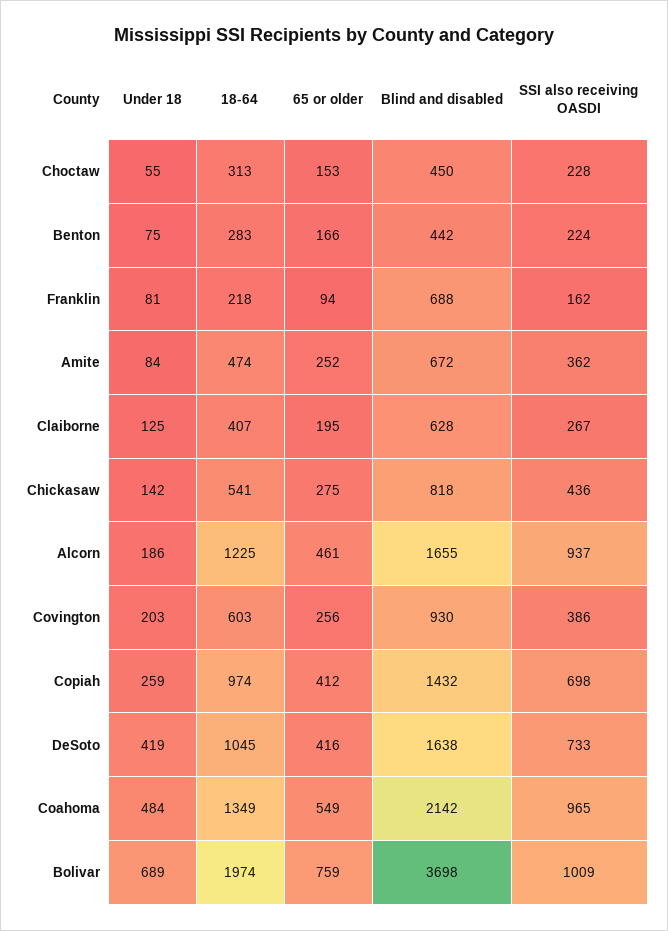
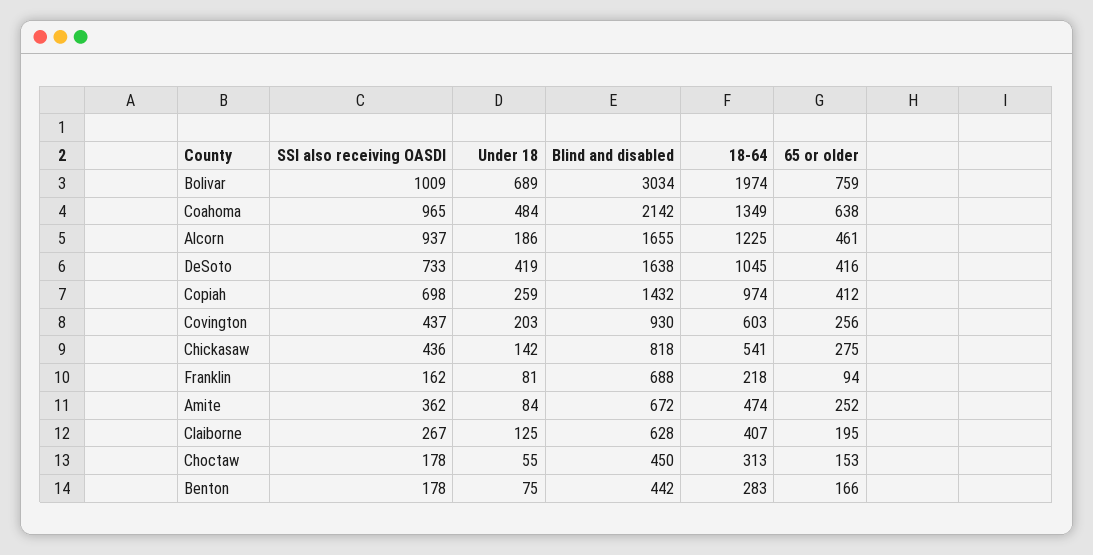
SSI also receiving OASDI, Choctaw: 228 -> 178
SSI also receiving OASDI, Benton: 224 -> 178
SSI also receiving OASDI, Covington: 386 -> 437
65 or older, Coahoma: 549 -> 638
Blind and disabled, Bolivar: 3698 -> 3034

